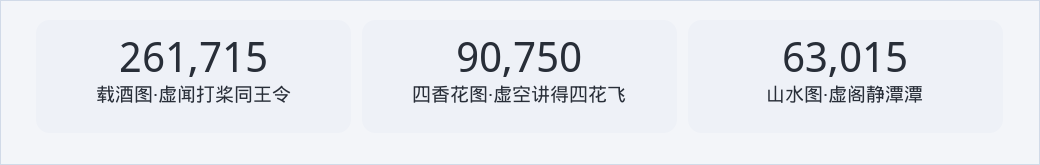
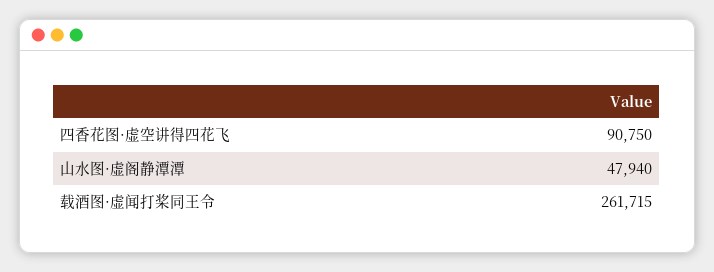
山水图·虚阁静潭潭: 63015 -> 47940

